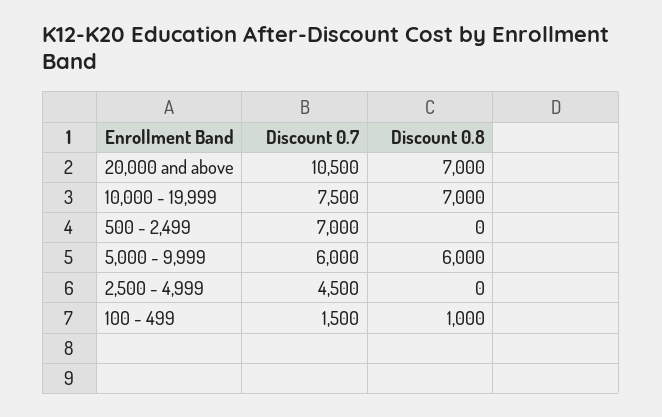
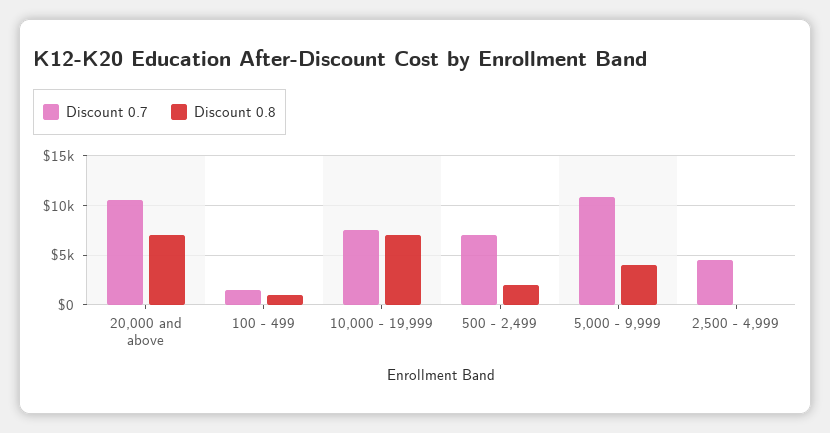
Discount 0.8, 500 - 2,499: 0 -> 2000
Discount 0.7, 5,000 - 9,999: 6000 -> 11000
Discount 0.8, 5,000 - 9,999: 6000 -> 4000

